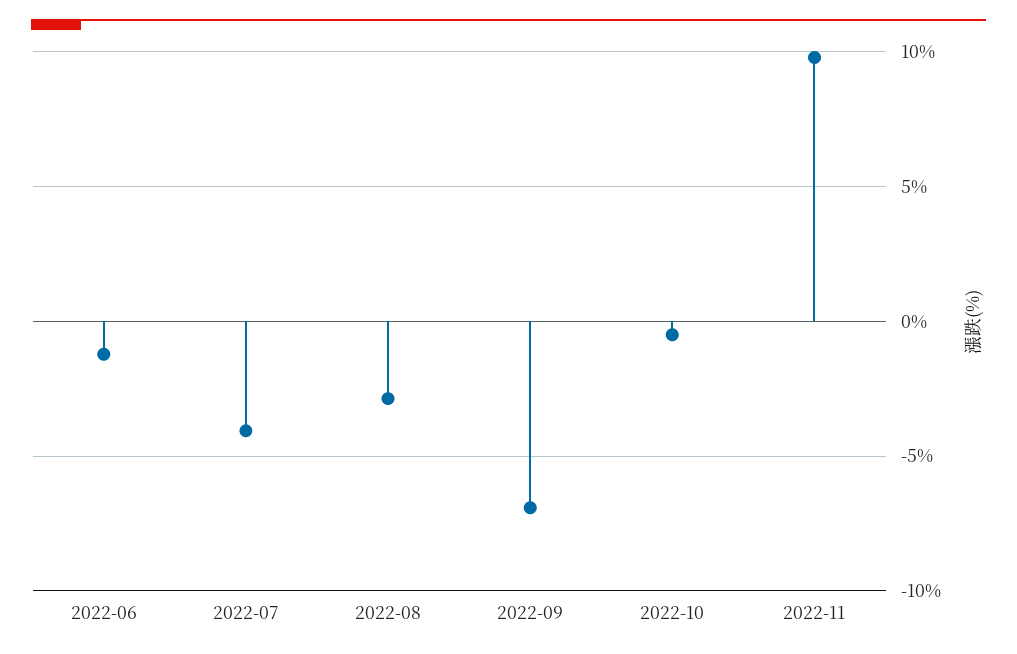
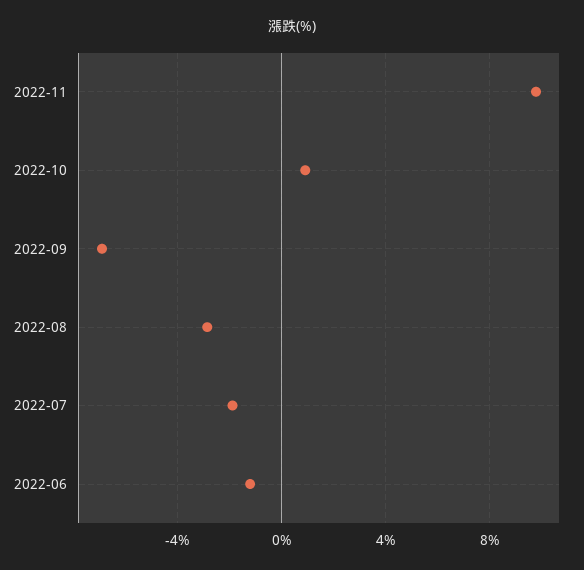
2022-07: -4 -> -2
2022-10: -0.5 -> 1

